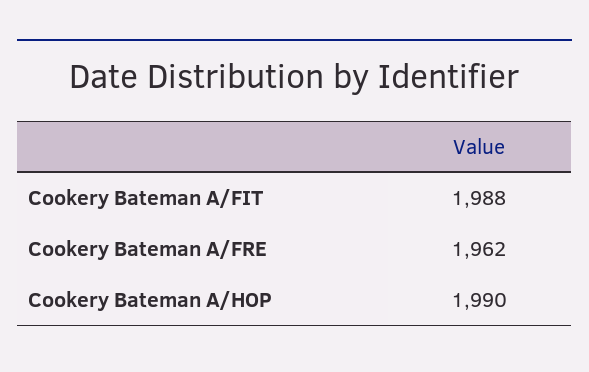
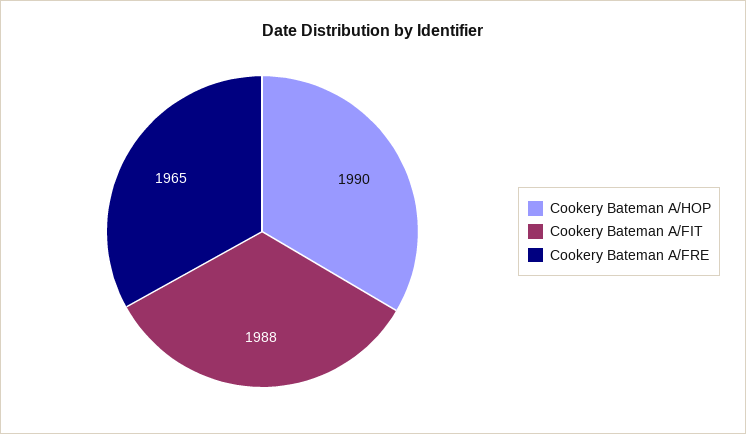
Cookery Bateman A/FRE: 1962 -> 1965

